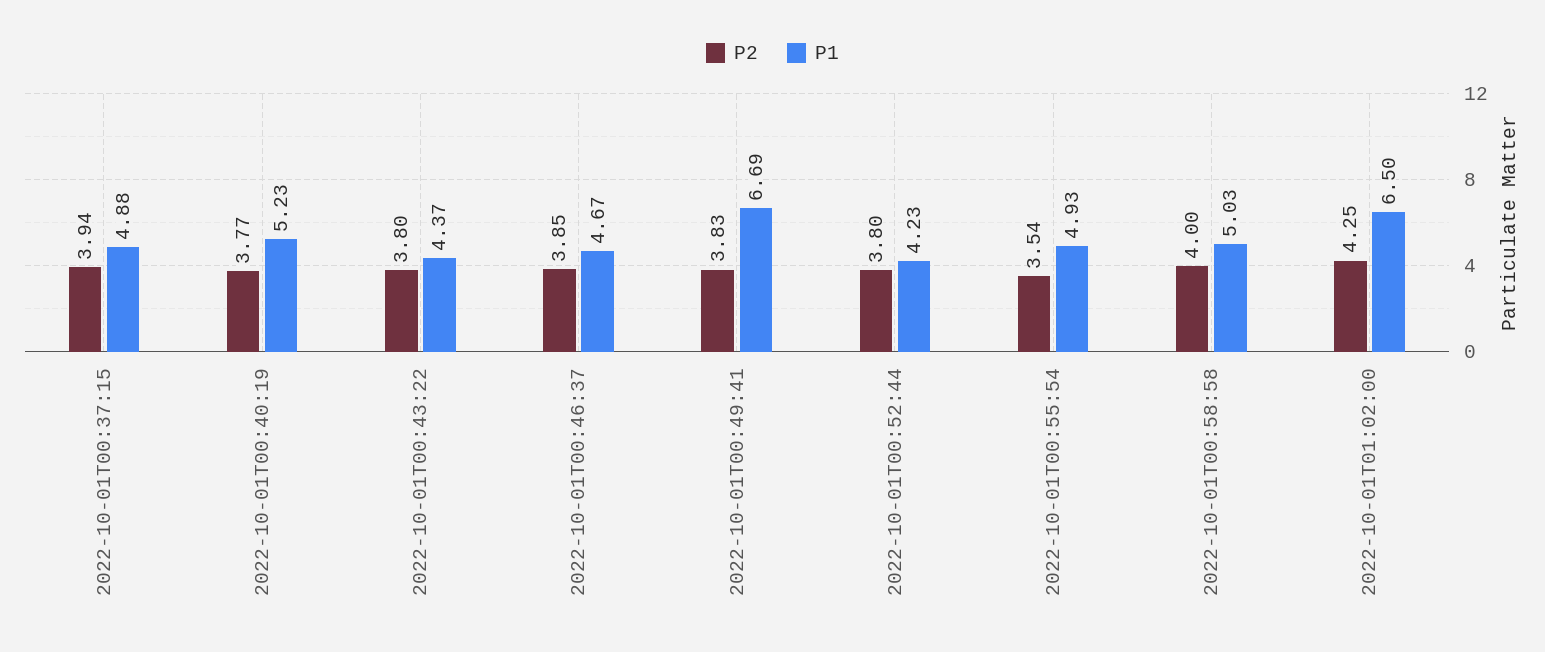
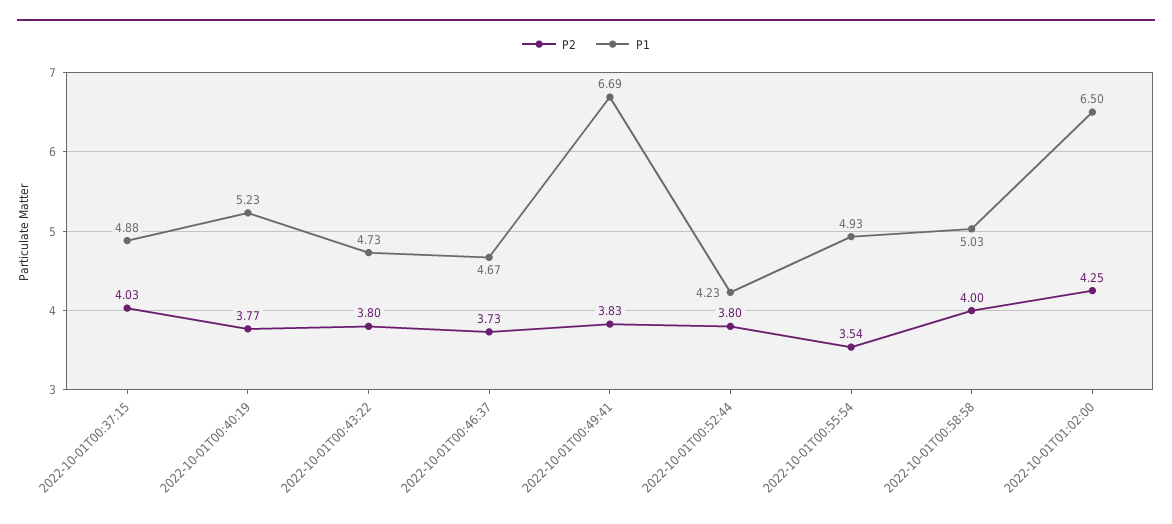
P2, 2022-10-01T00:37:15: 3.94 -> 4.03
P1, 2022-10-01T00:43:22: 4.37 -> 4.73
P2, 2022-10-01T00:46:37: 3.85 -> 3.73

